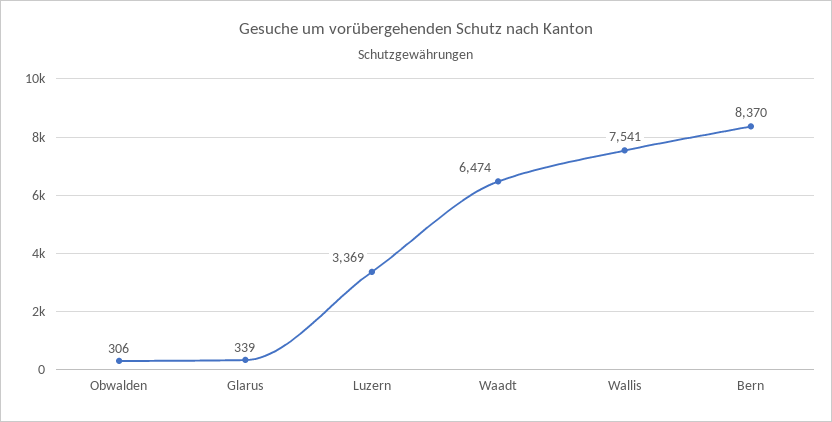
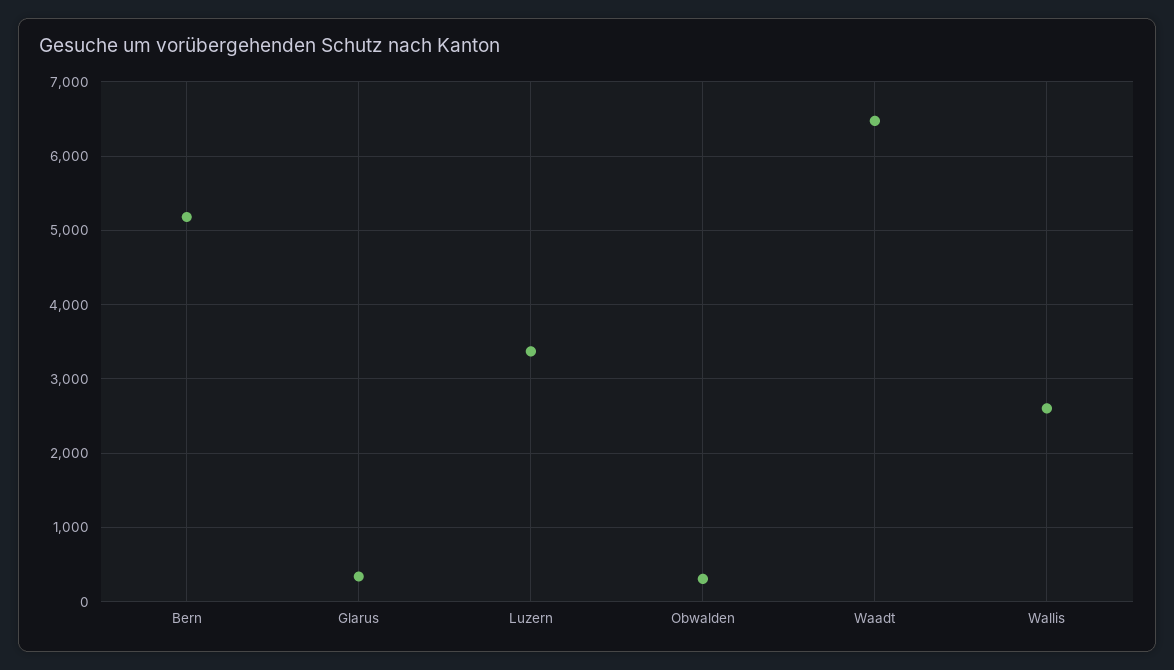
Wallis: 7541 -> 2600
Bern: 8370 -> 5200

